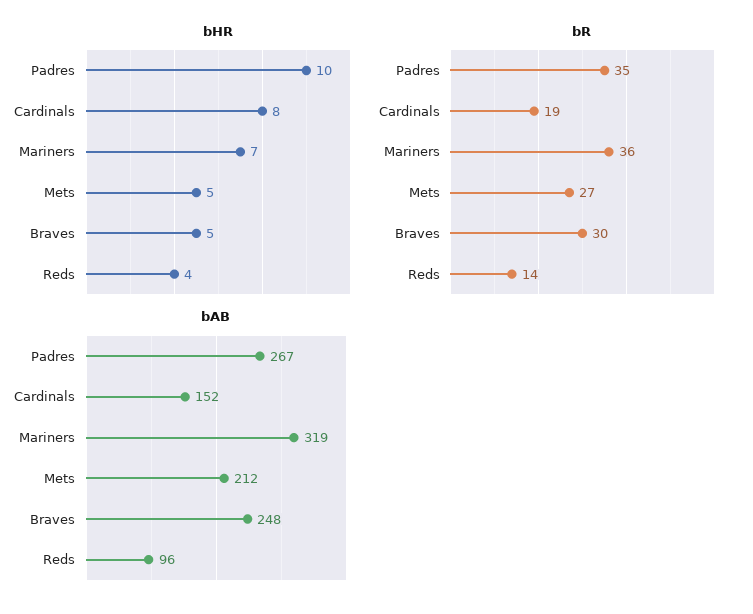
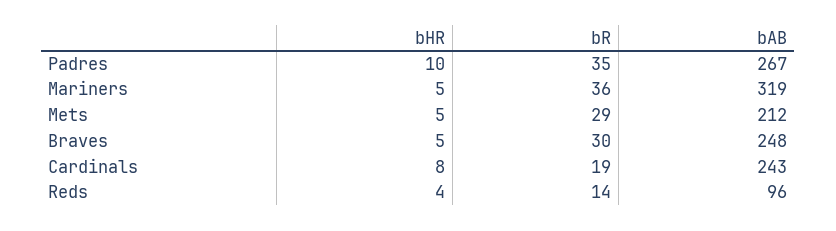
bHR, Mariners: 7 -> 5
bR, Mets: 27 -> 29
bAB, Cardinals: 152 -> 243

